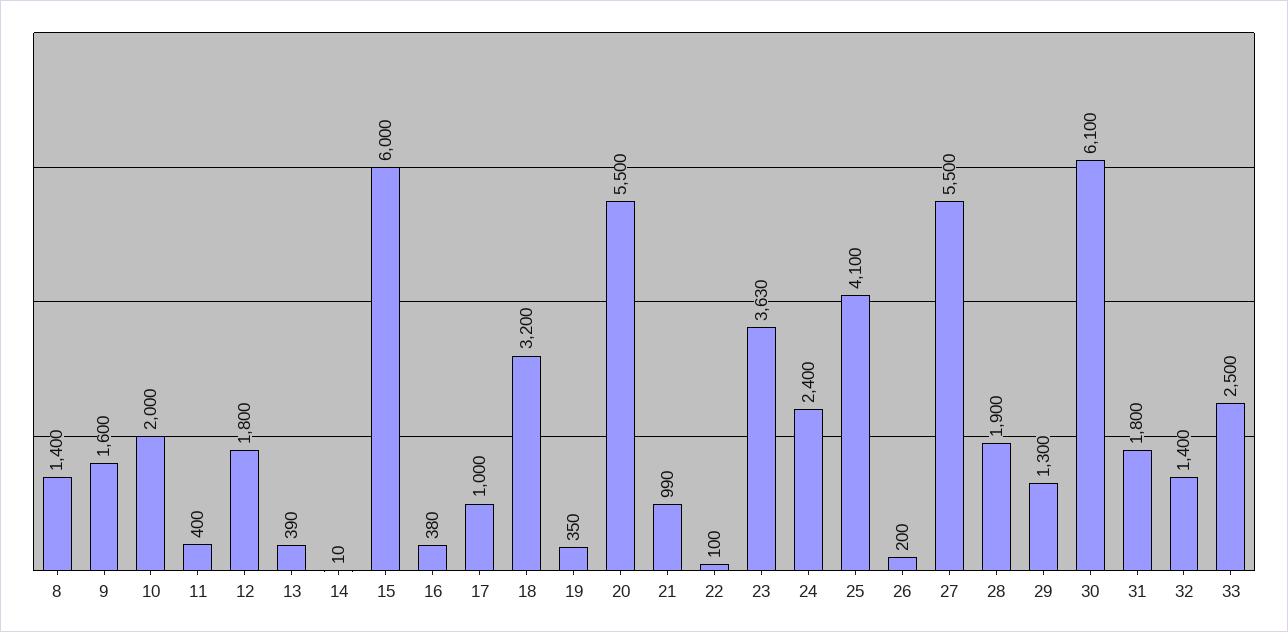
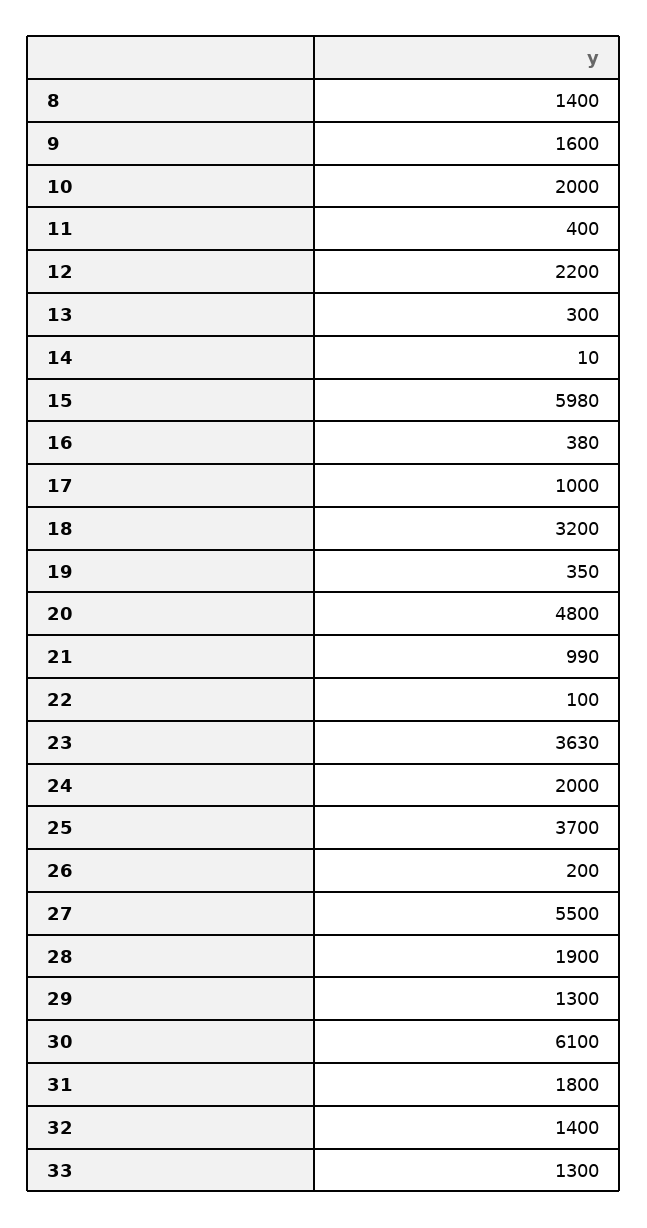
12: 1800 -> 2200
13: 390 -> 300
15: 6000 -> 5980
20: 5500 -> 4800
24: 2400 -> 2000
25: 4100 -> 3700
33: 2500 -> 1300

